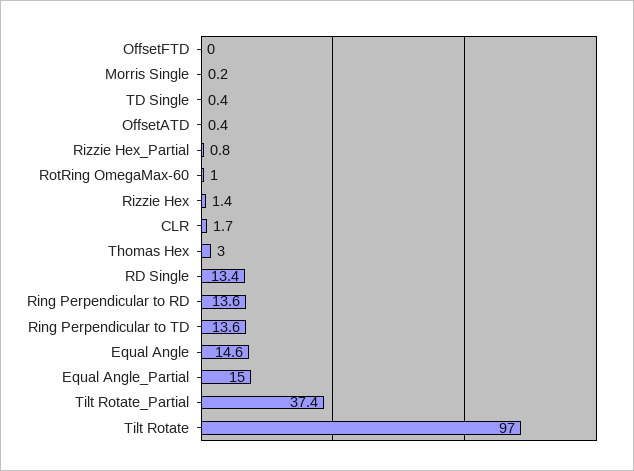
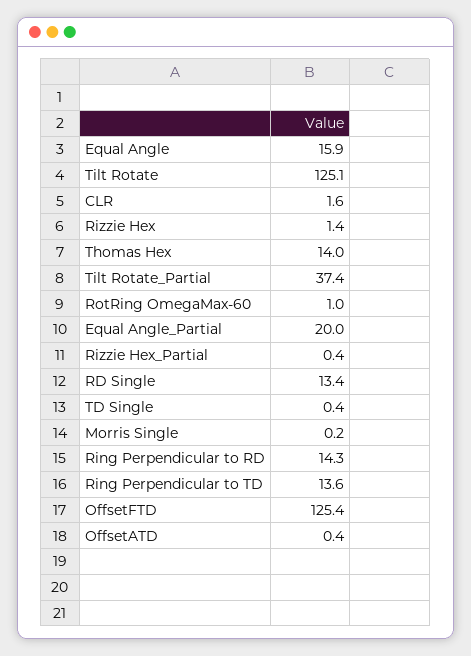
OffsetFTD: 0 -> 125.4
Rizzie Hex_Partial: 0.8 -> 0.4
CLR: 1.7 -> 1.6
Thomas Hex: 3 -> 14
Ring Perpendicular to RD: 13.6 -> 14.3
Equal Angle: 14.6 -> 15.9
Equal Angle_Partial: 15 -> 20
Tilt Rotate: 97 -> 125.1

